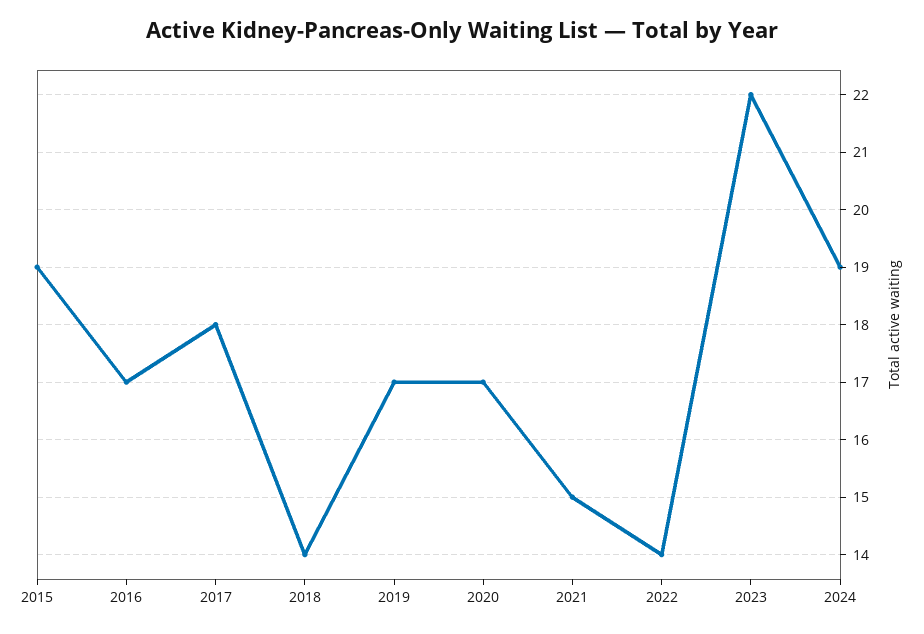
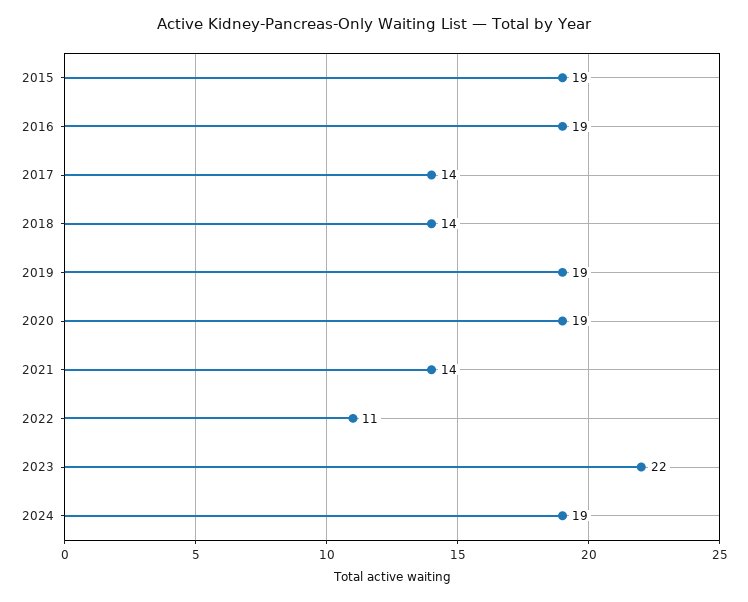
2016: 17 -> 19
2017: 18 -> 14
2019: 17 -> 19
2020: 17 -> 19
2021: 15 -> 14
2022: 14 -> 11

